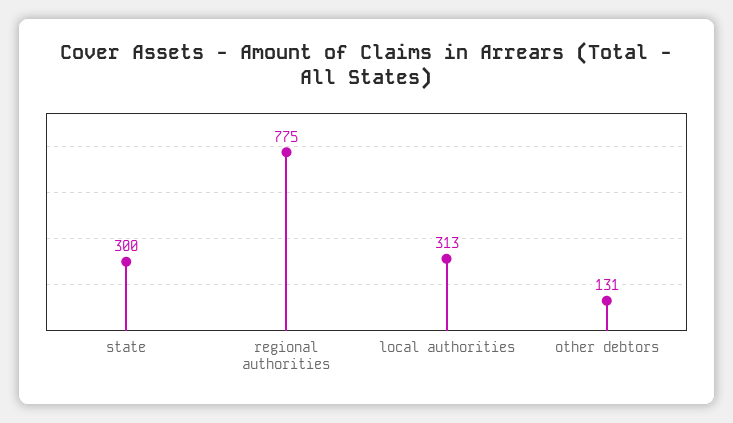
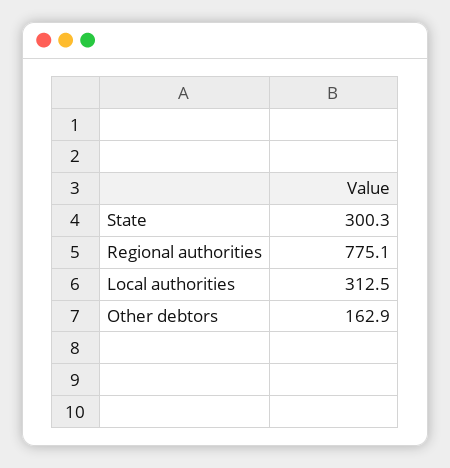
other debtors: 131 -> 162.9

